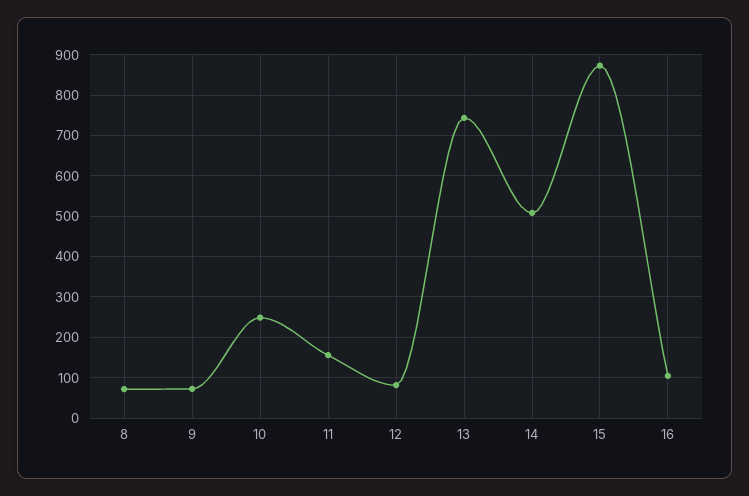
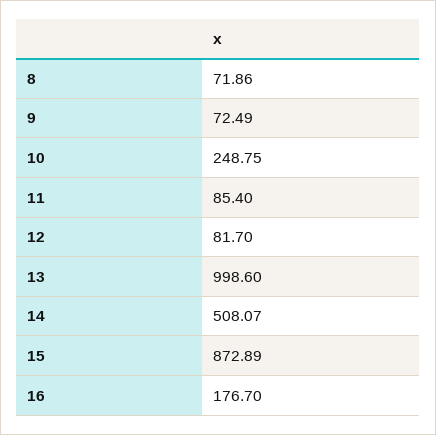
11: 160 -> 85.4
13: 740 -> 998.6
16: 100 -> 176.7

